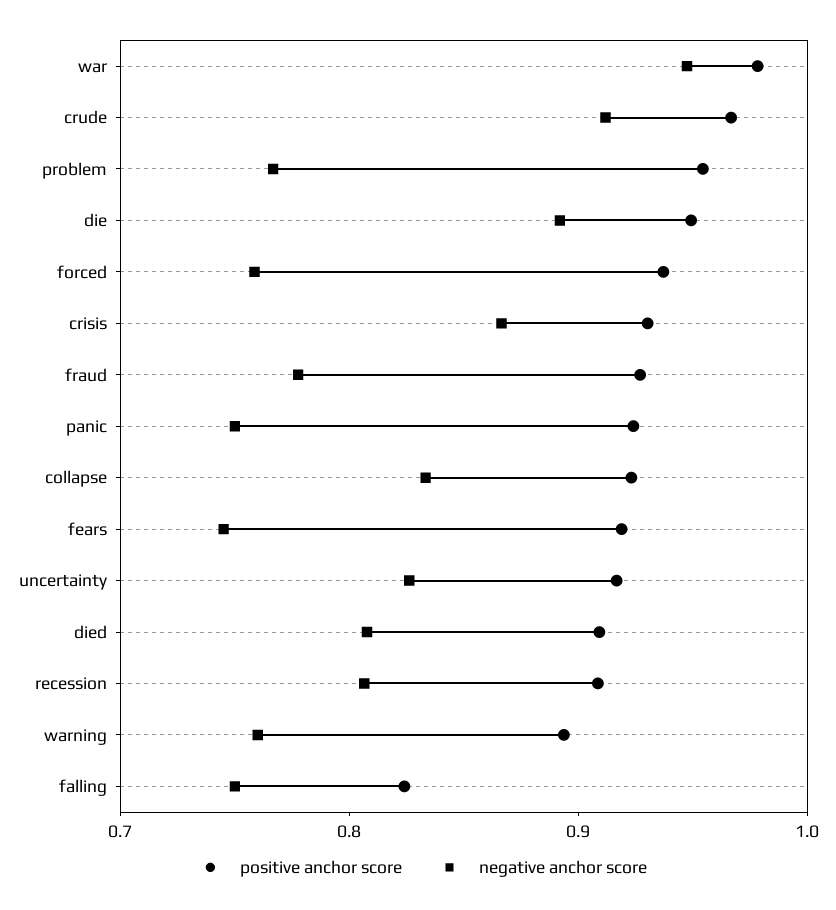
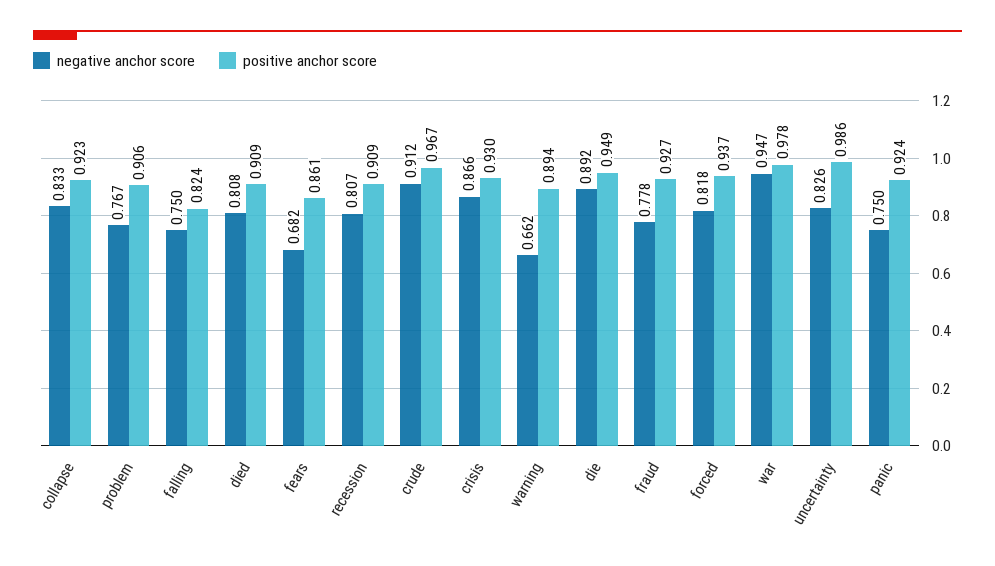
positive anchor score, problem: 0.96 -> 0.906
negative anchor score, forced: 0.76 -> 0.818
positive anchor score, fears: 0.92 -> 0.861
negative anchor score, fears: 0.74 -> 0.682
positive anchor score, uncertainty: 0.92 -> 0.986
negative anchor score, warning: 0.76 -> 0.662

